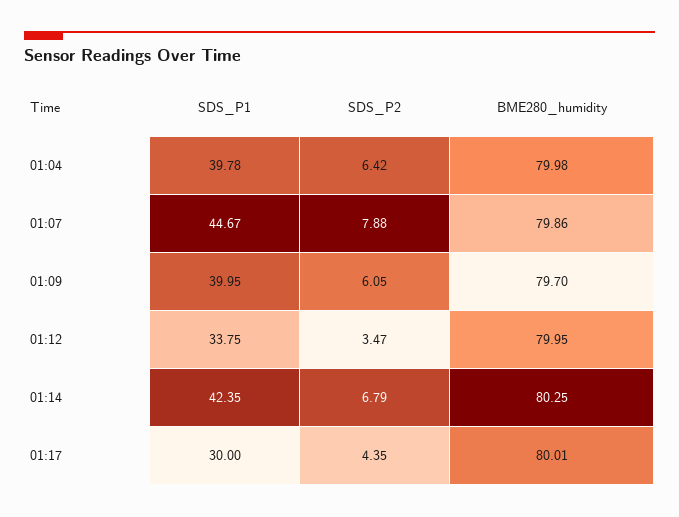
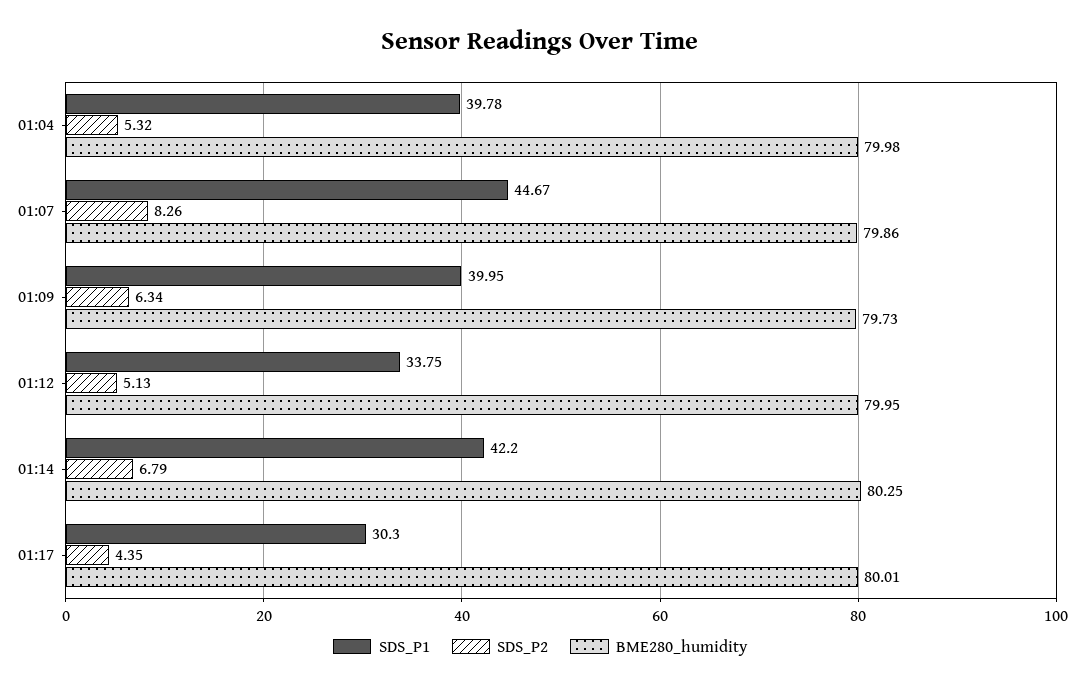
SDS_P2, 01:04: 6.42 -> 5.32
SDS_P2, 01:07: 7.88 -> 8.26
SDS_P2, 01:09: 6.05 -> 6.34
BME280_humidity, 01:09: 79.7 -> 79.73
SDS_P2, 01:12: 3.47 -> 5.13
SDS_P1, 01:14: 42.35 -> 42.2
SDS_P1, 01:17: 30 -> 30.3

